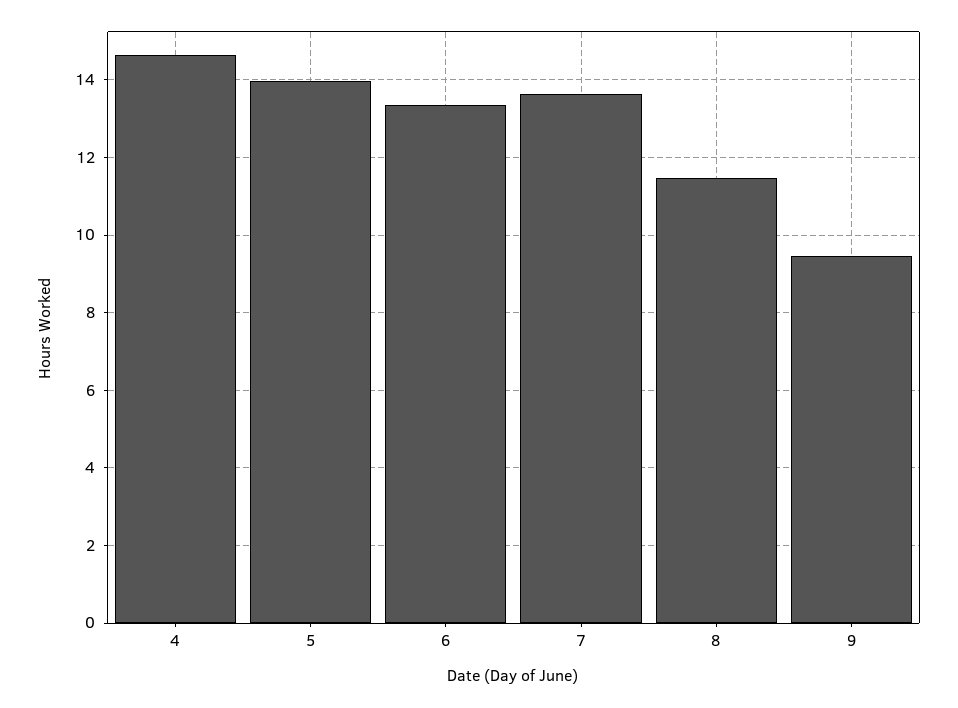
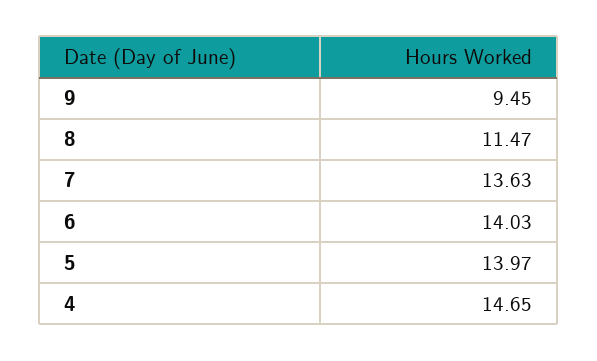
6: 13.4 -> 14.03

